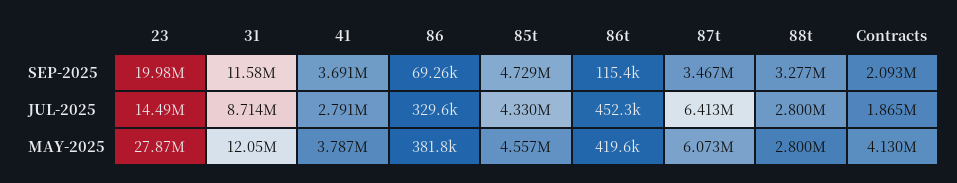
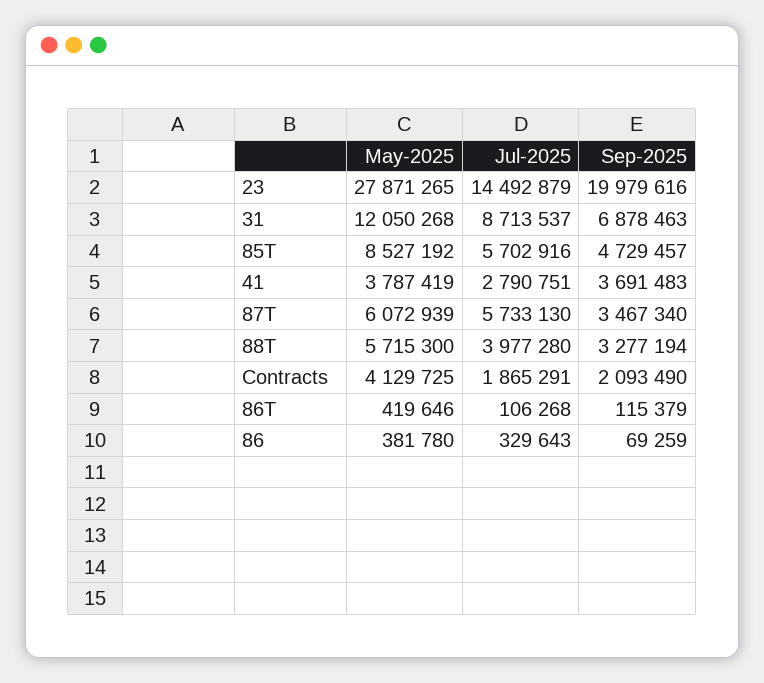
31, SEP-2025: 11580000 -> 6878463
85t, JUL-2025: 4330000 -> 5702916
86t, JUL-2025: 452300 -> 106268
87t, JUL-2025: 6413000 -> 5733130
88t, JUL-2025: 2800000 -> 3977280
85t, MAY-2025: 4557000 -> 8527192
88t, MAY-2025: 2800000 -> 5715300

